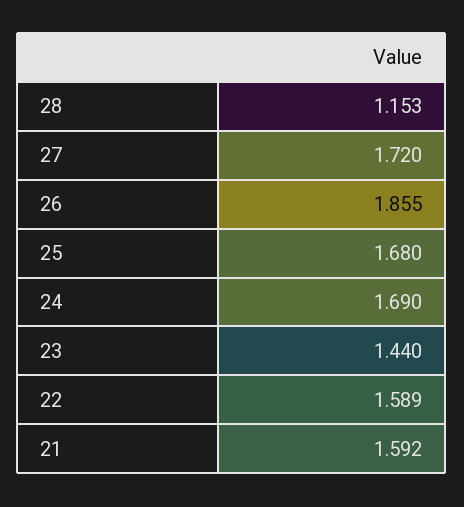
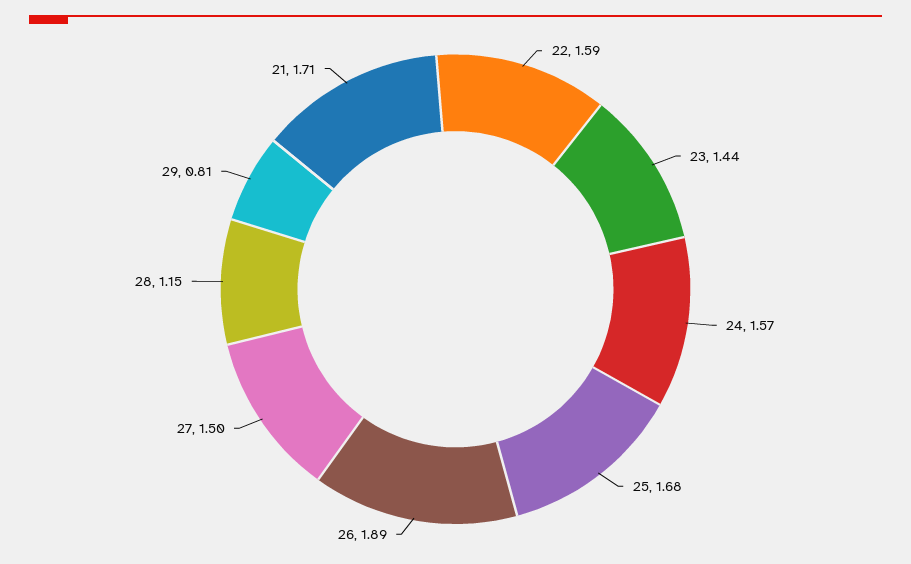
27: 1.72 -> 1.5
26: 1.855 -> 1.89
24: 1.69 -> 1.57
21: 1.592 -> 1.71
29: none -> 0.81

